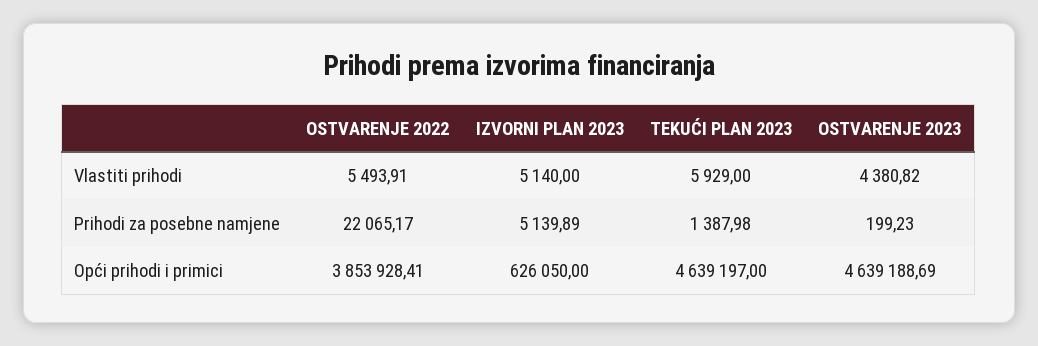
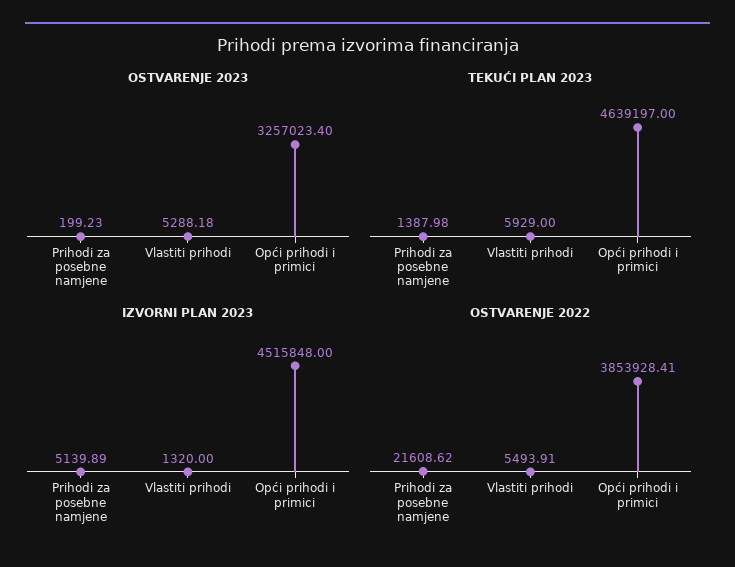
IZVORNI PLAN 2023, Vlastiti prihodi: 5140 -> 1320
OSTVARENJE 2023, Vlastiti prihodi: 4380.82 -> 5288.18
OSTVARENJE 2022, Prihodi za posebne namjene: 22065.17 -> 21608.62
IZVORNI PLAN 2023, Opći prihodi i primici: 626050 -> 4515848
OSTVARENJE 2023, Opći prihodi i primici: 4639188.69 -> 3257023.4

